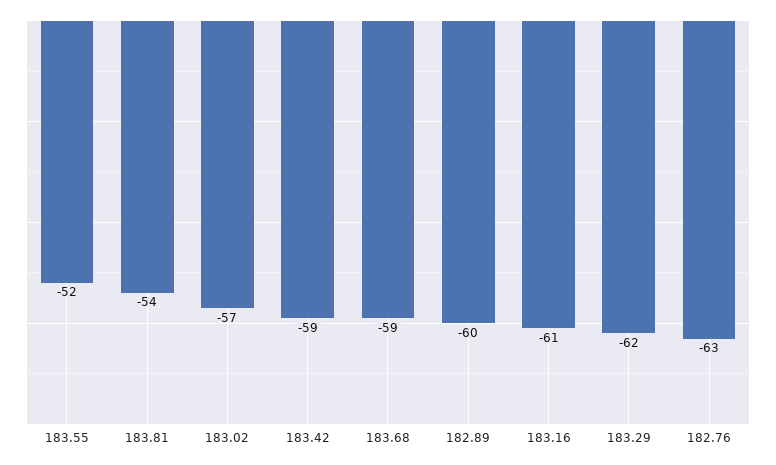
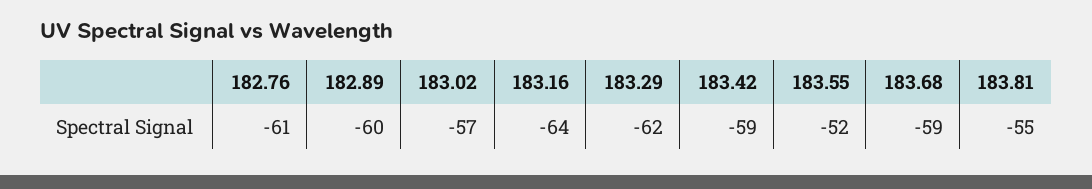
183.81: -54 -> -55
183.16: -61 -> -64
182.76: -63 -> -61

